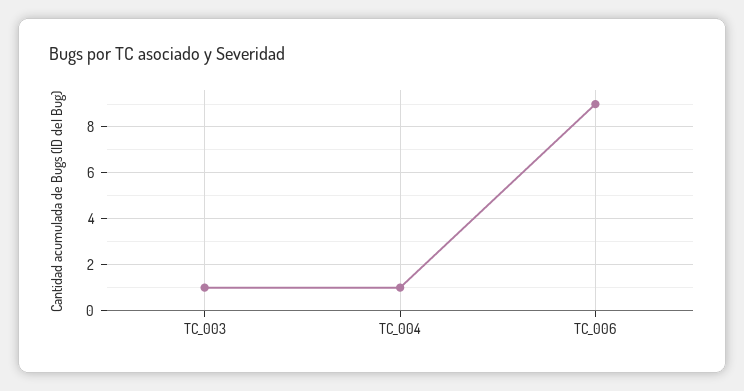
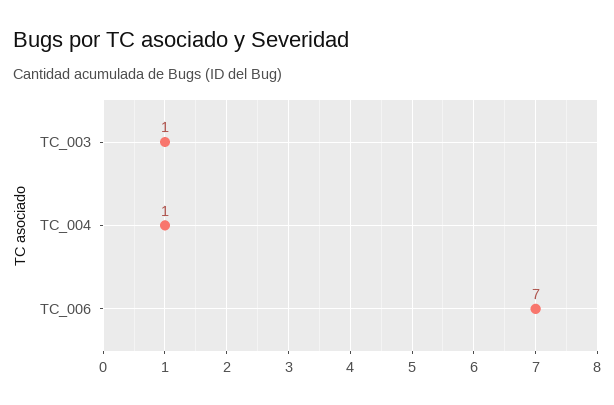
TC_006: 9 -> 7

